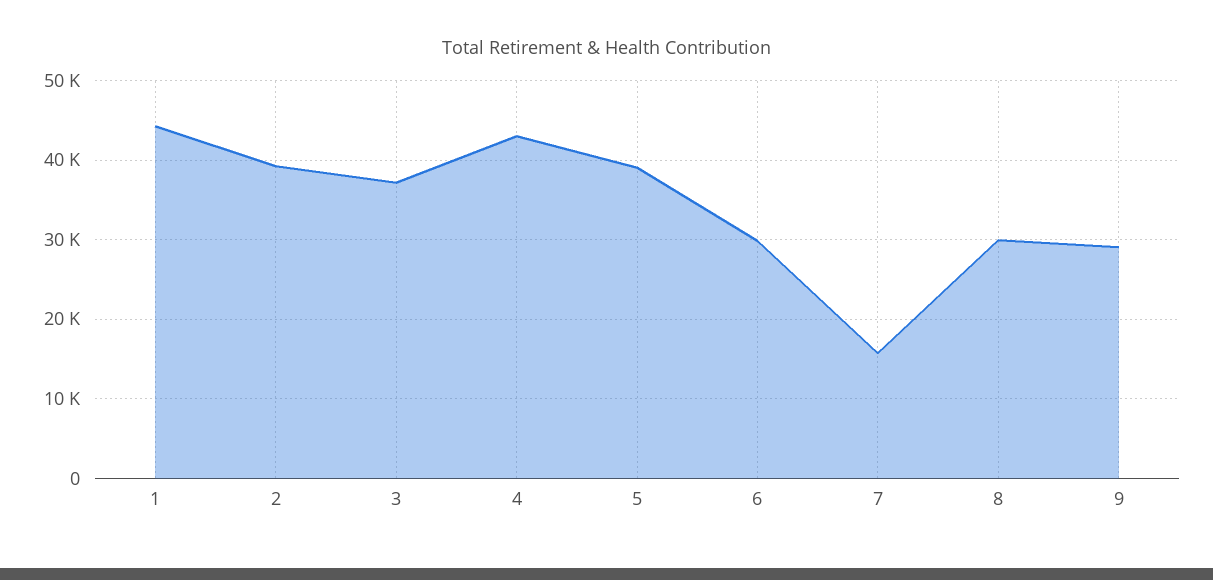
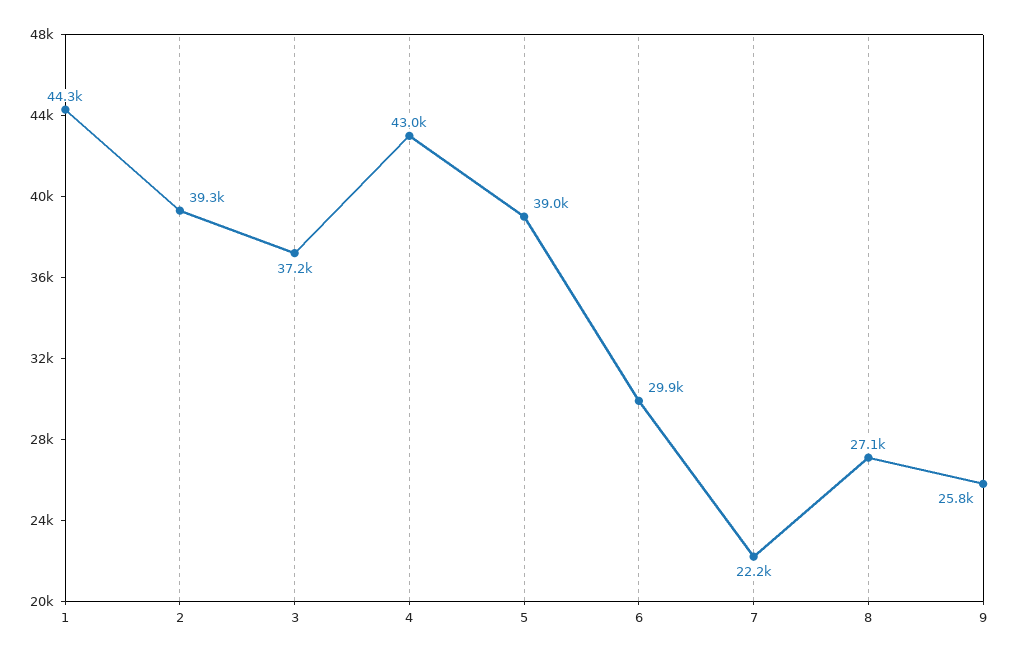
7: 16000 -> 22200
8: 30000 -> 27100
9: 29000 -> 25800

